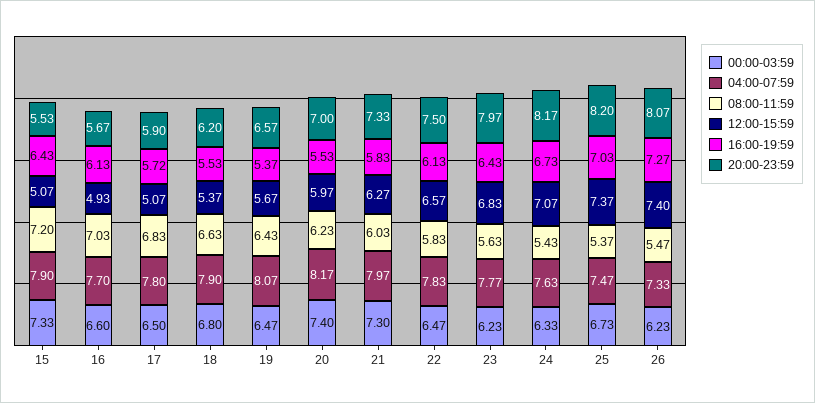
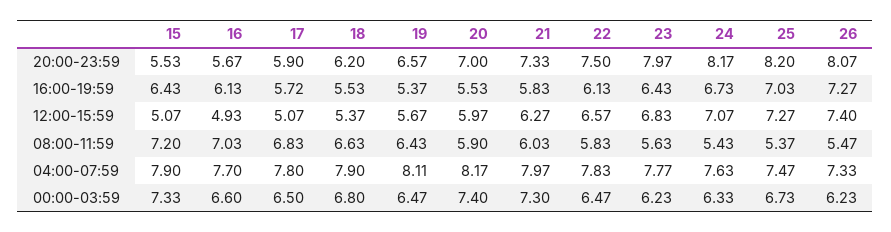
04:00-07:59, 19: 8.07 -> 8.11
08:00-11:59, 20: 6.23 -> 5.9
12:00-15:59, 25: 7.37 -> 7.27

